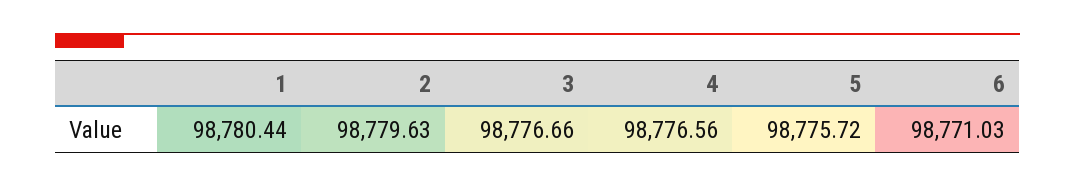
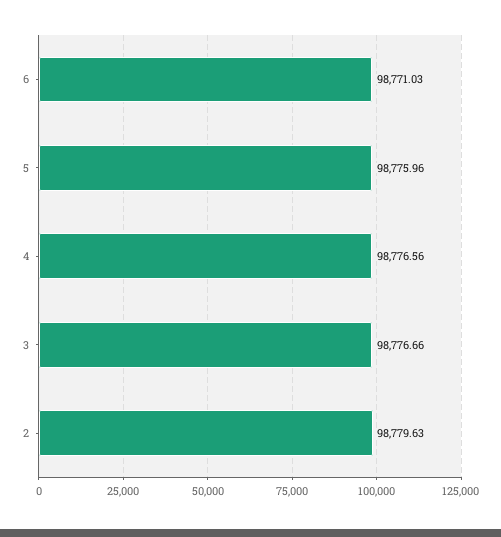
1: 98780.44 -> none
5: 98775.72 -> 98775.96

